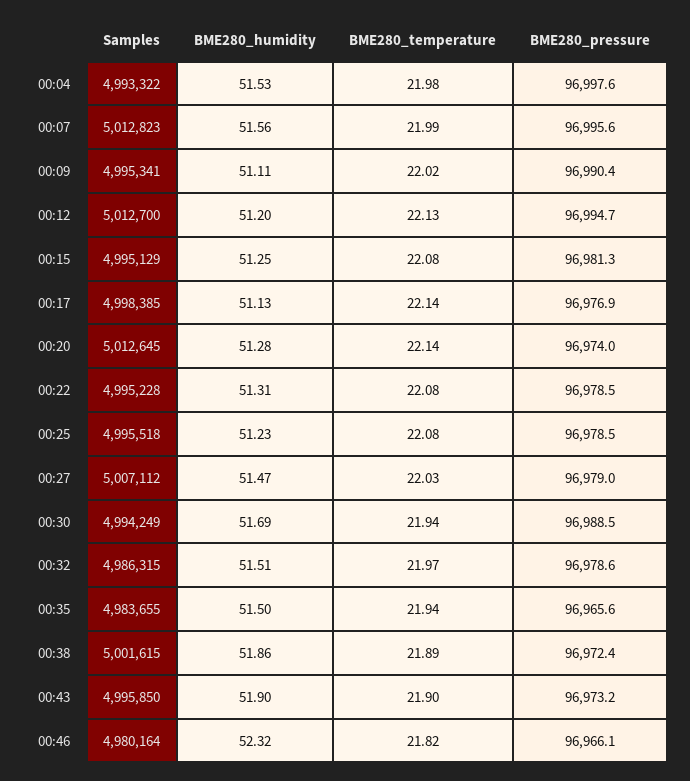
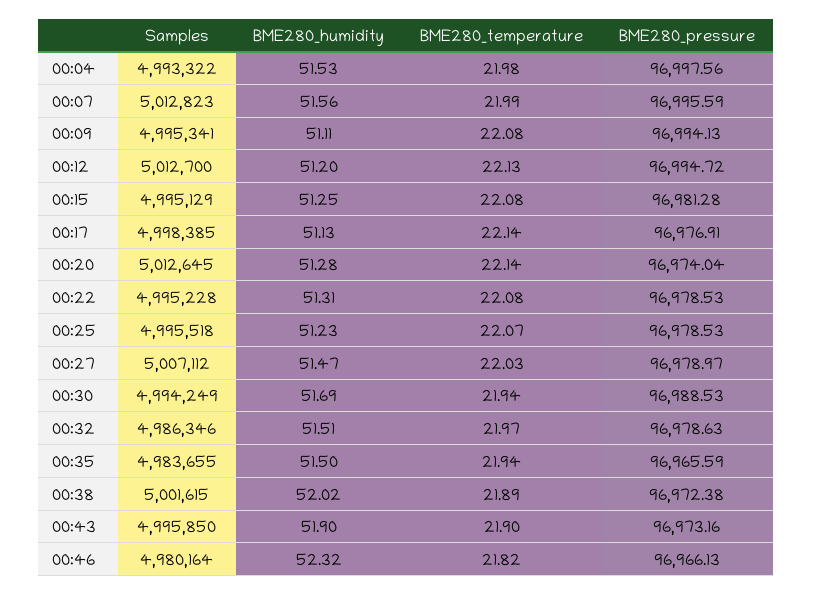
BME280_temperature, 00:09: 22.02 -> 22.08
BME280_pressure, 00:09: 96990.4 -> 96994.13
BME280_temperature, 00:25: 22.08 -> 22.07
Samples, 00:32: 4986315 -> 4986346
BME280_humidity, 00:38: 51.86 -> 52.02

